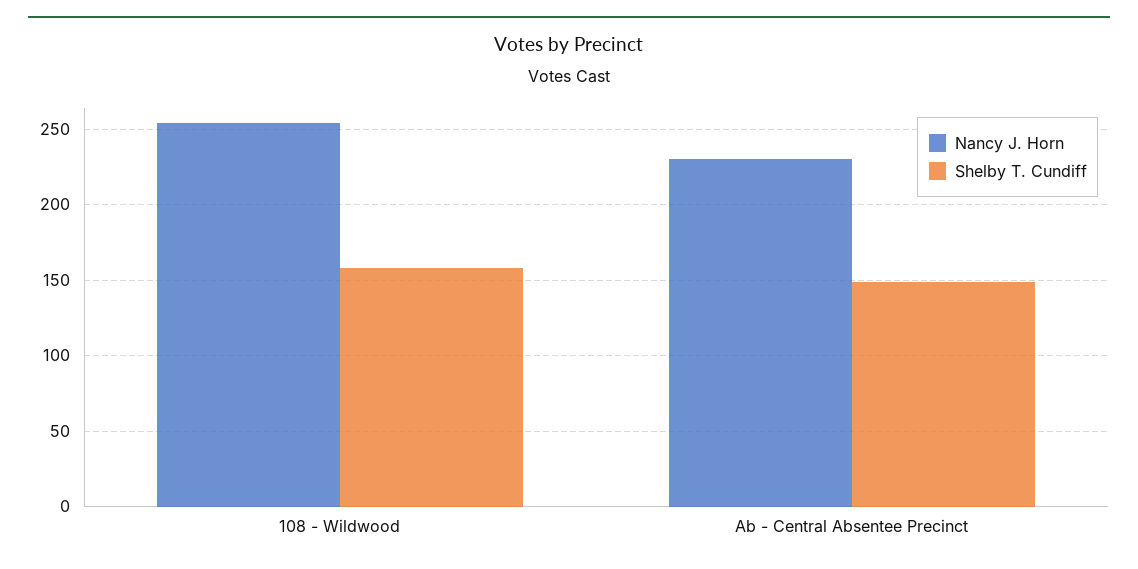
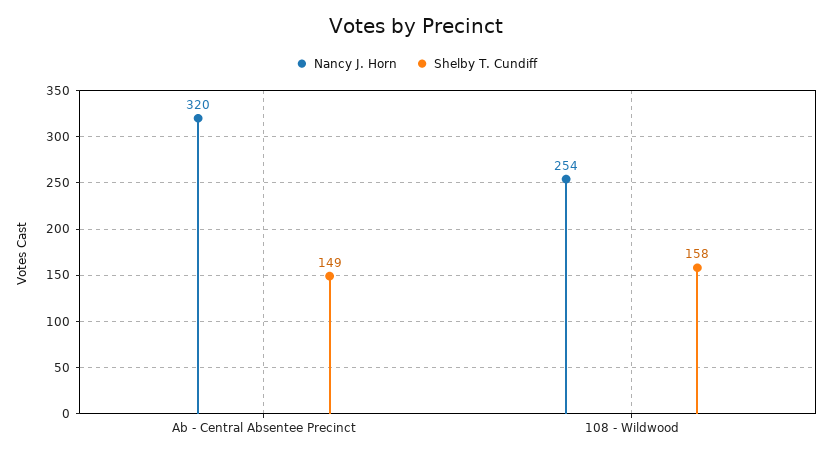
Nancy J. Horn, Ab - Central Absentee Precinct: 230 -> 320

